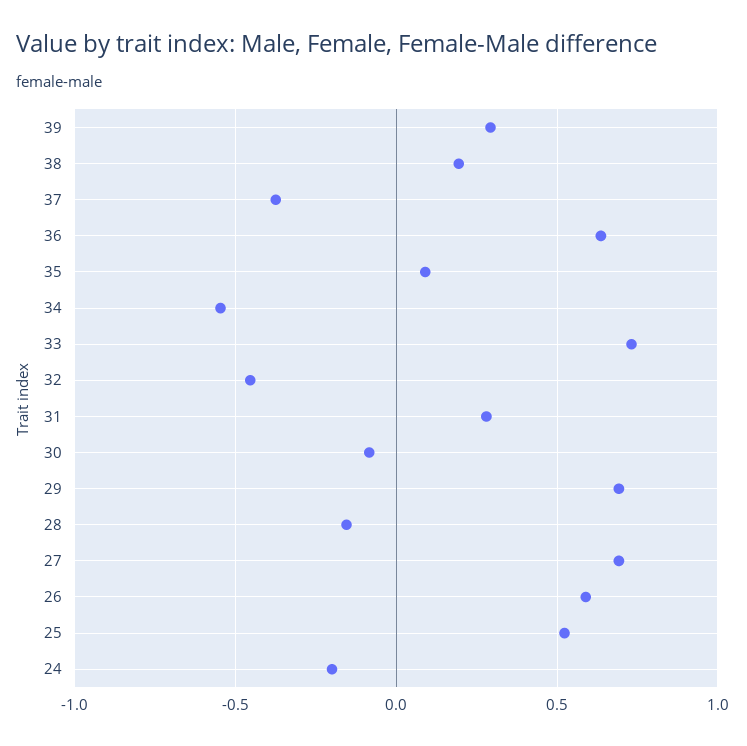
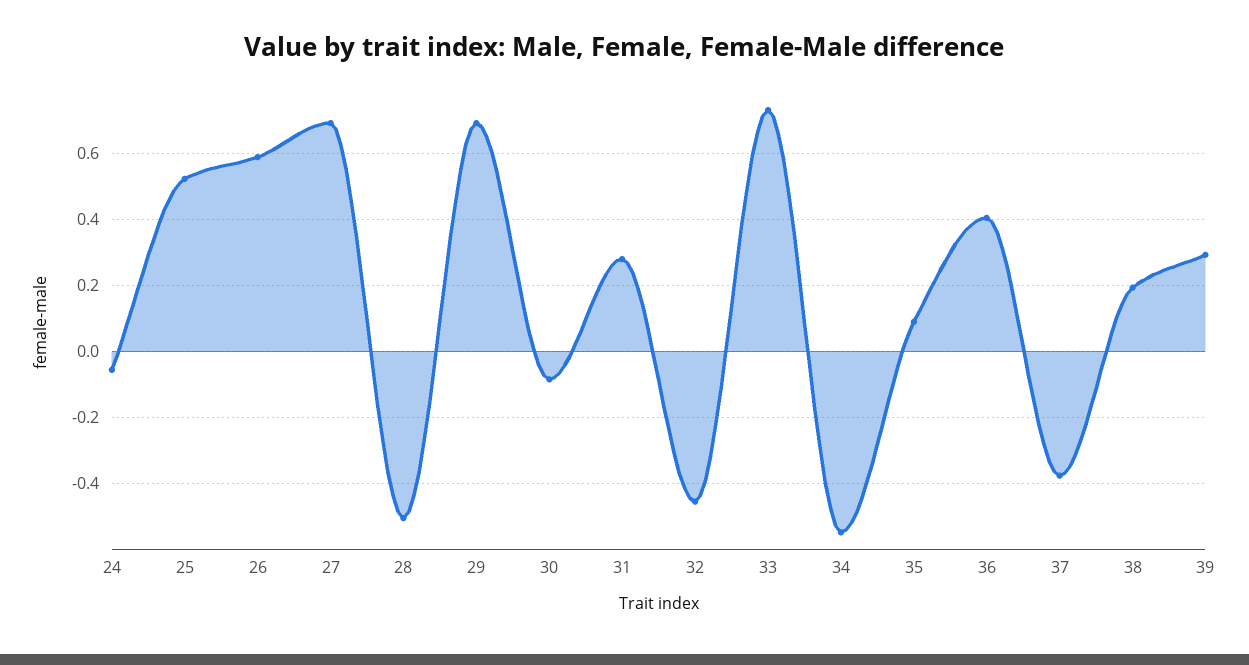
36: 0.65 -> 0.4
28: -0.15 -> -0.5
24: -0.2 -> -0.06

